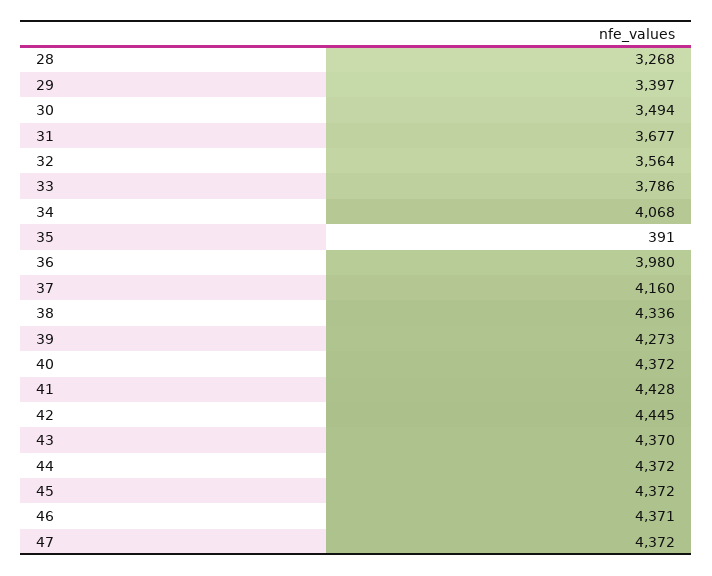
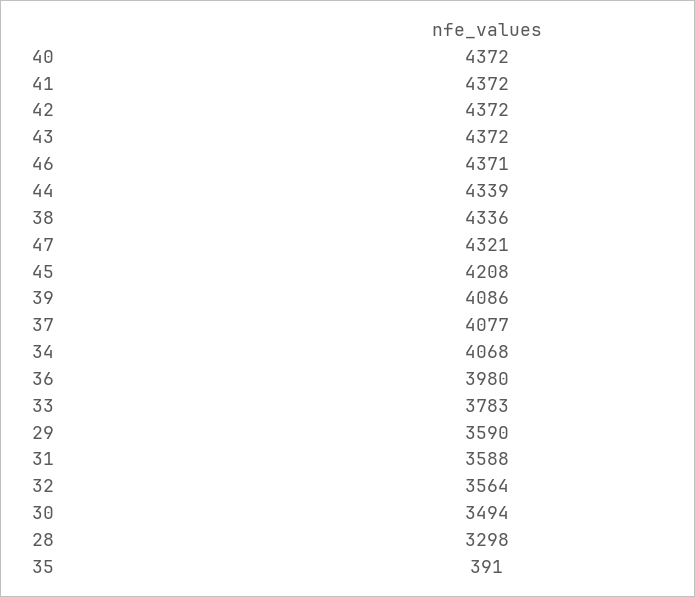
28: 3268 -> 3298
29: 3397 -> 3590
31: 3677 -> 3588
33: 3786 -> 3783
37: 4160 -> 4077
39: 4273 -> 4086
41: 4428 -> 4372
42: 4445 -> 4372
43: 4370 -> 4372
44: 4372 -> 4339
45: 4372 -> 4208
47: 4372 -> 4321

